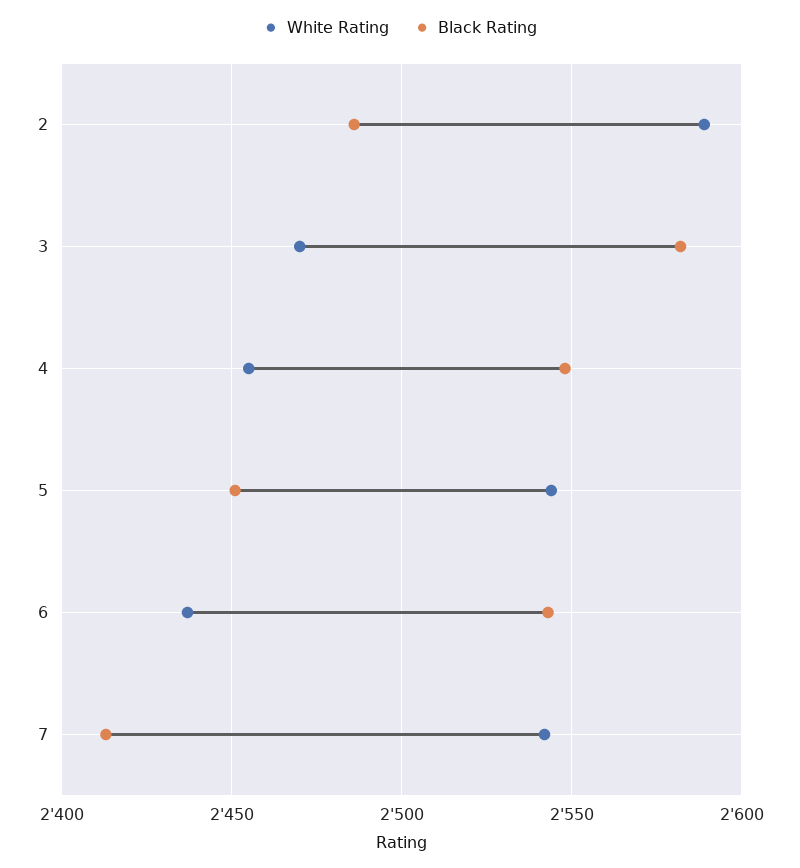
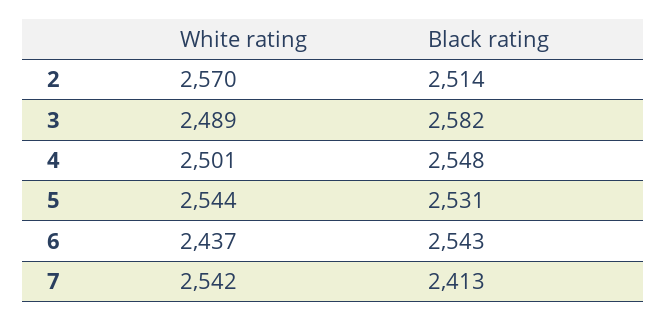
White Rating, 2: 2590 -> 2570
Black Rating, 2: 2485 -> 2514
White Rating, 3: 2470 -> 2489
White Rating, 4: 2455 -> 2501
Black Rating, 5: 2450 -> 2531

